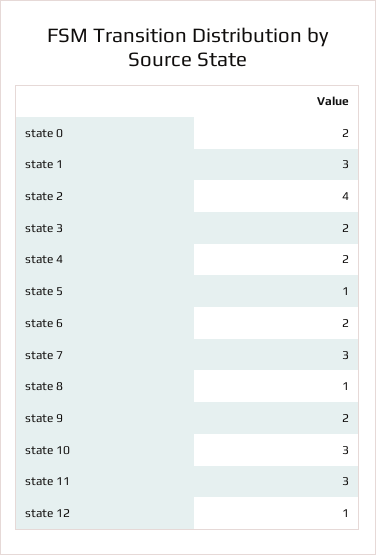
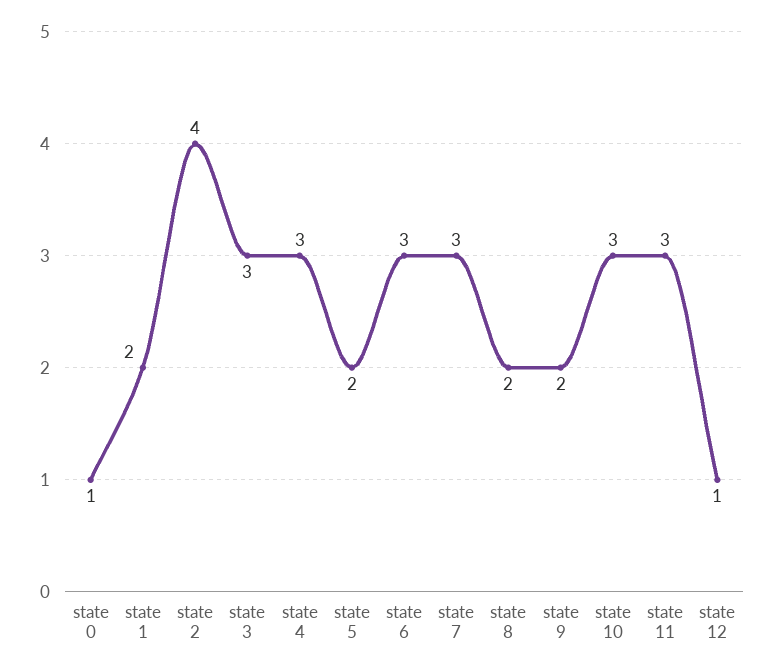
state 0: 2 -> 1
state 1: 3 -> 2
state 3: 2 -> 3
state 4: 2 -> 3
state 5: 1 -> 2
state 6: 2 -> 3
state 8: 1 -> 2

